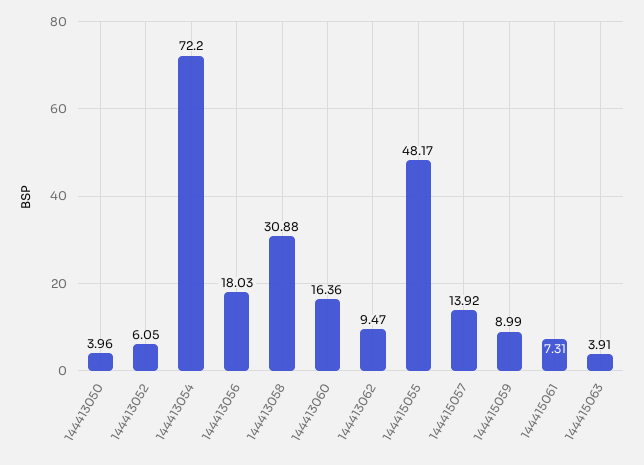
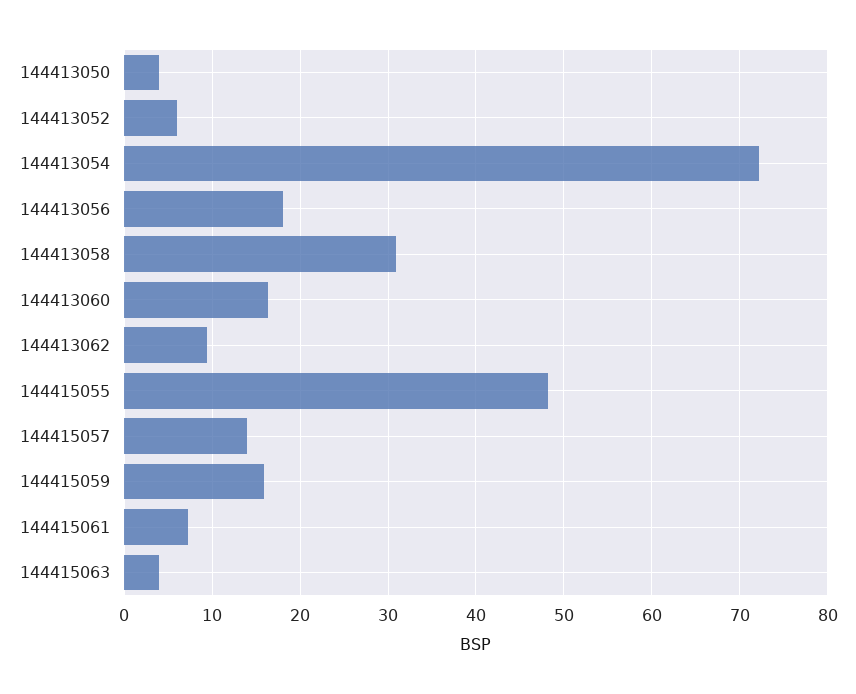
144415059: 8.99 -> 16

